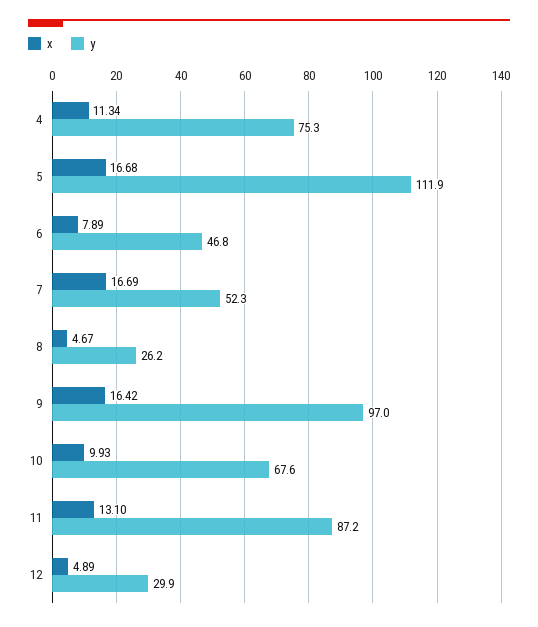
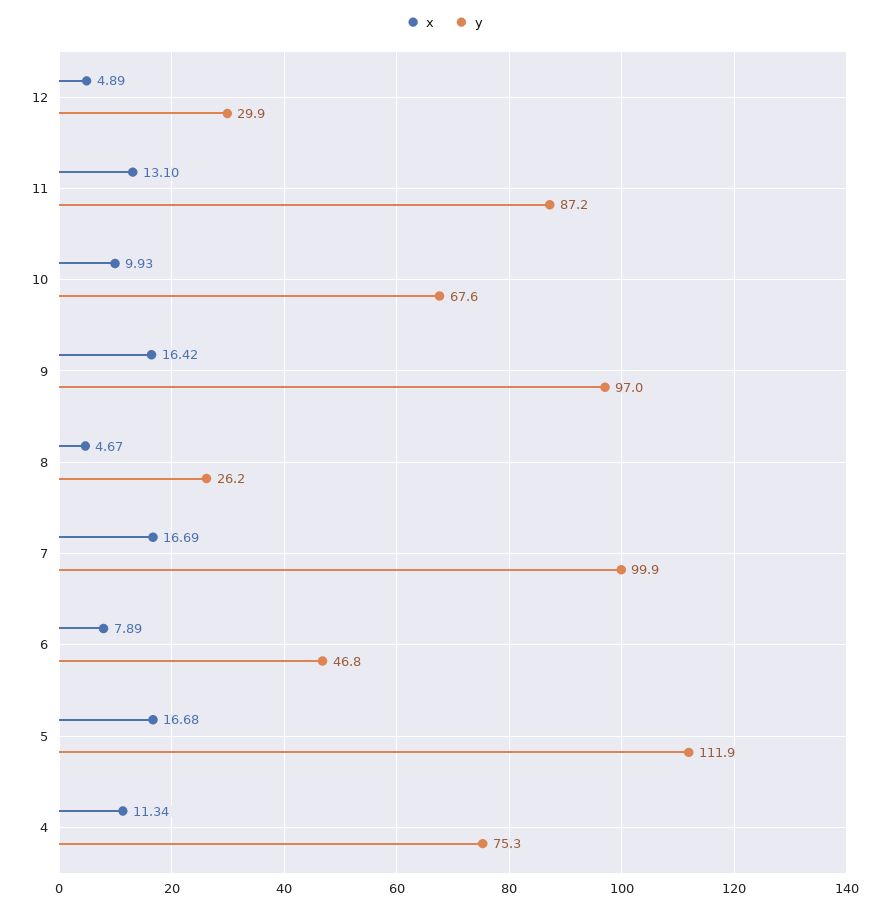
y, 7: 52.3 -> 99.9

